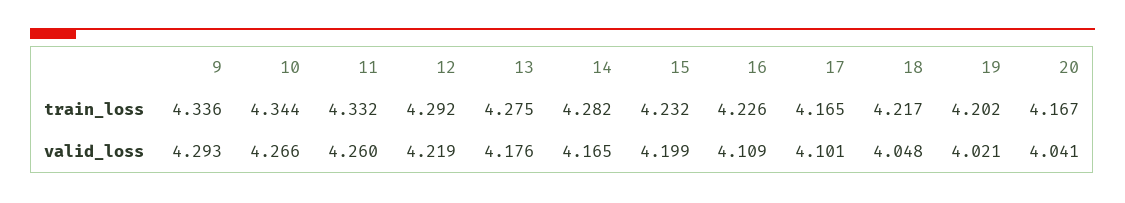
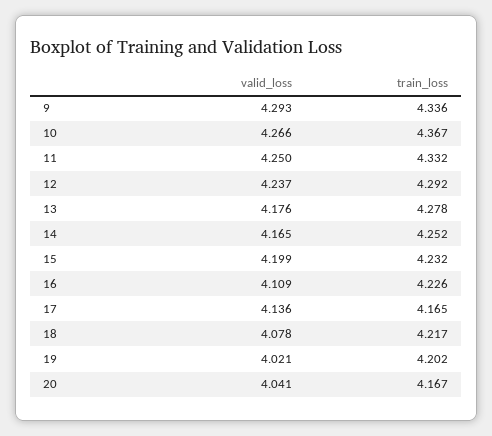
10, train_loss: 4.344 -> 4.367
13, train_loss: 4.275 -> 4.278
14, train_loss: 4.282 -> 4.252
11, valid_loss: 4.26 -> 4.25
12, valid_loss: 4.219 -> 4.237
17, valid_loss: 4.101 -> 4.136
18, valid_loss: 4.048 -> 4.078

